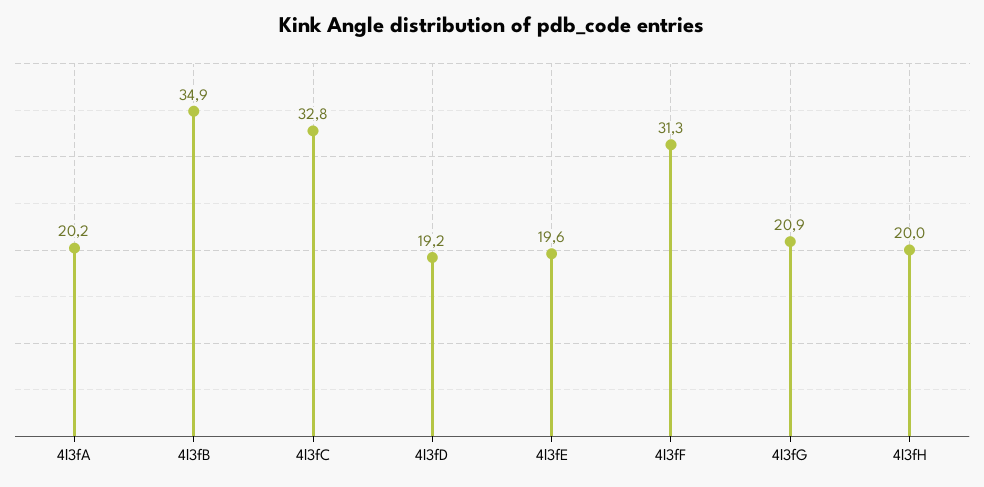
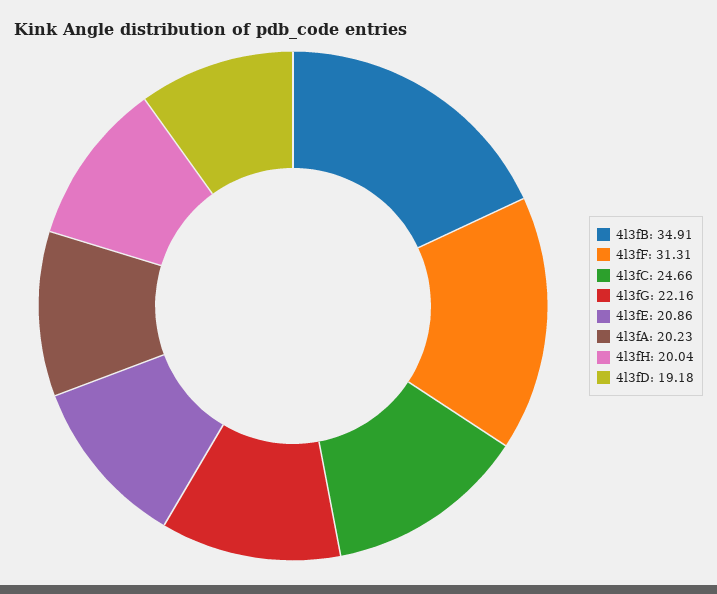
4l3fC: 32.8 -> 24.66
4l3fE: 19.6 -> 20.86
4l3fG: 20.9 -> 22.16

